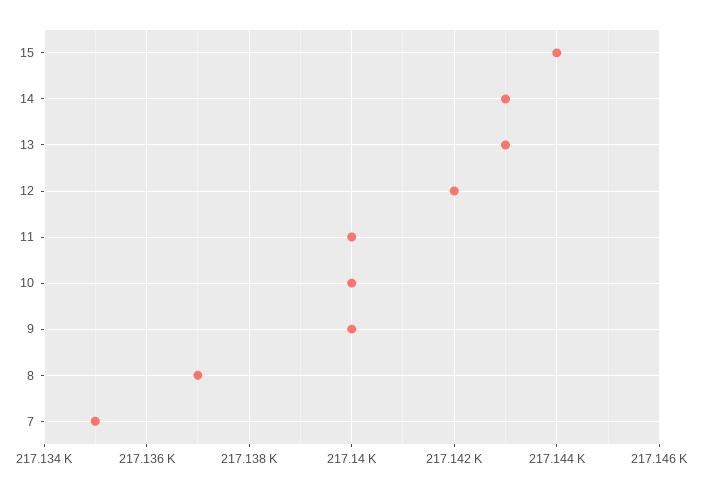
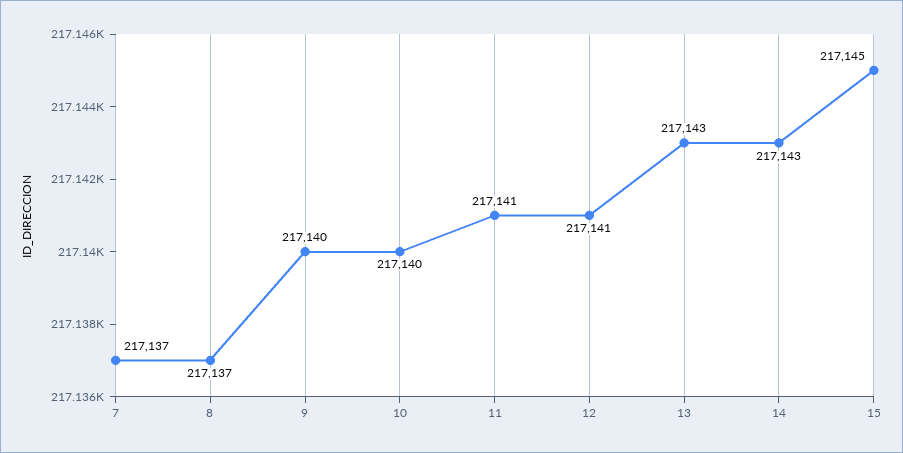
15: 217144 -> 217145
12: 217142 -> 217141
11: 217140 -> 217141
7: 217135 -> 217137

